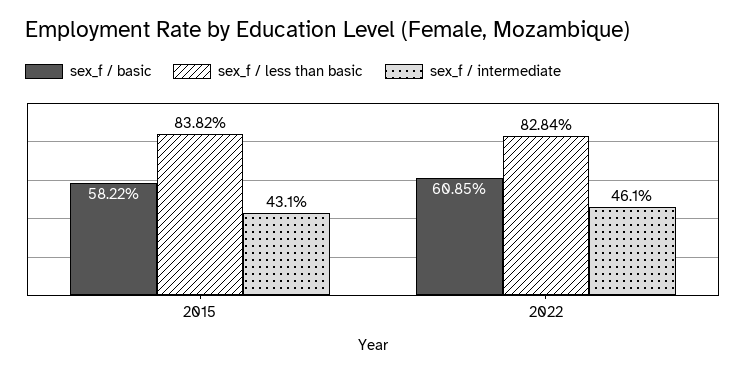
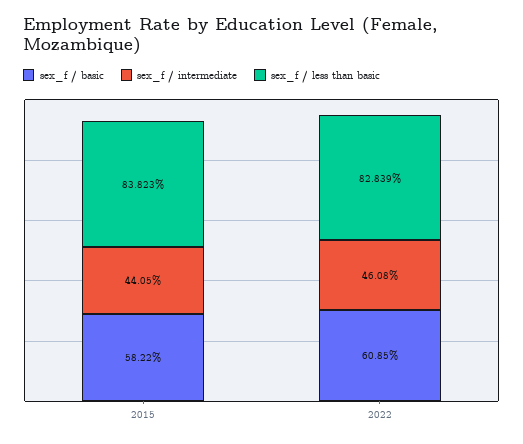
sex_f / intermediate, 2015: 43.1 -> 44.05

